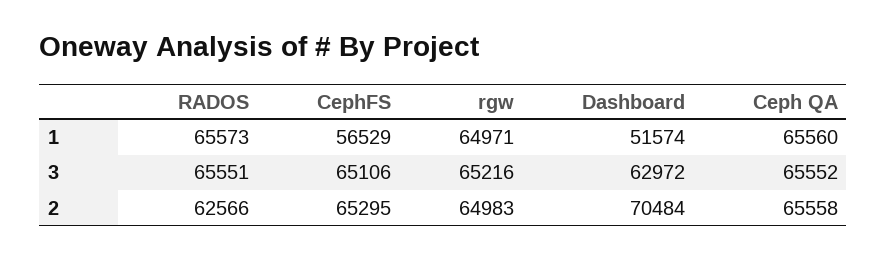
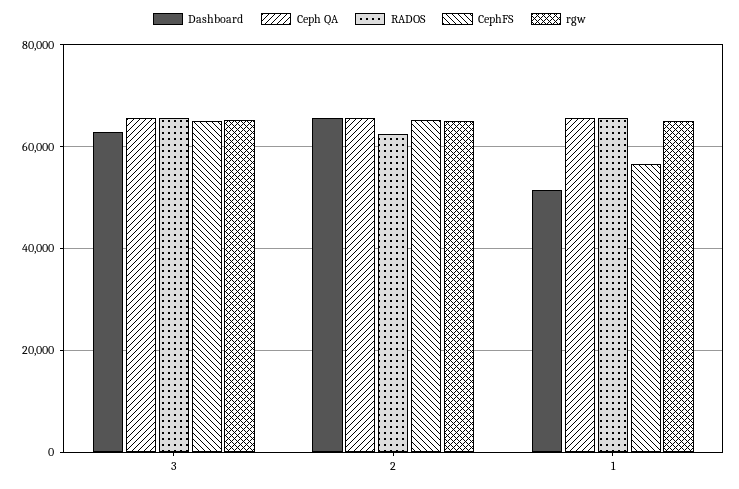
Dashboard, 2: 70484 -> 66000

